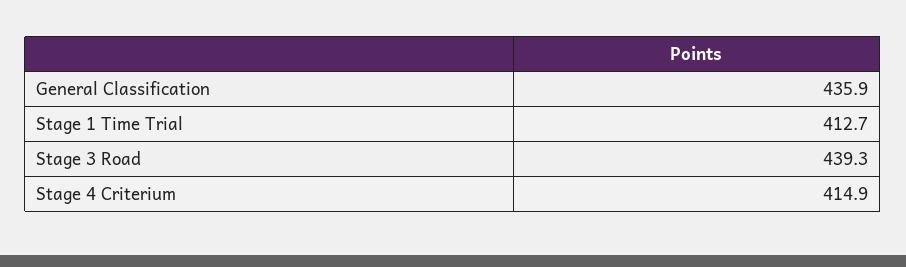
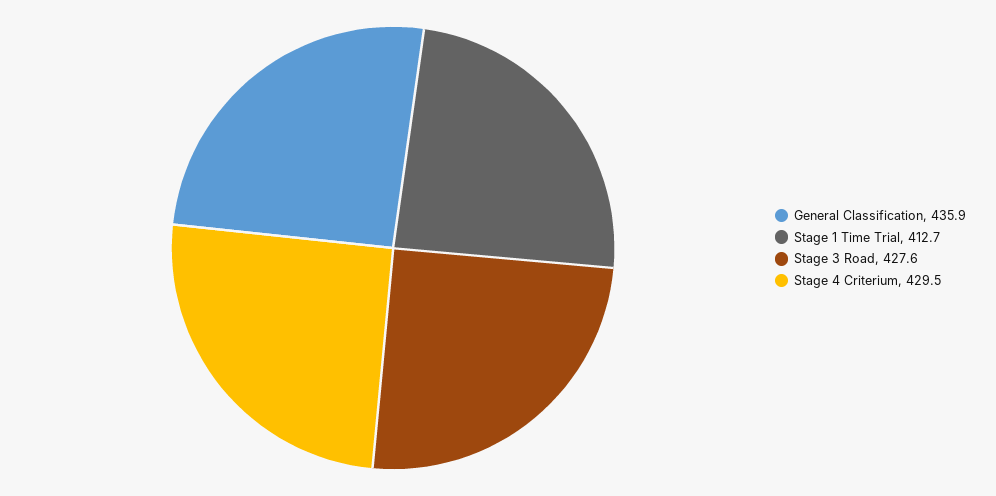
Stage 3 Road: 439.3 -> 427.6
Stage 4 Criterium: 414.9 -> 429.5

